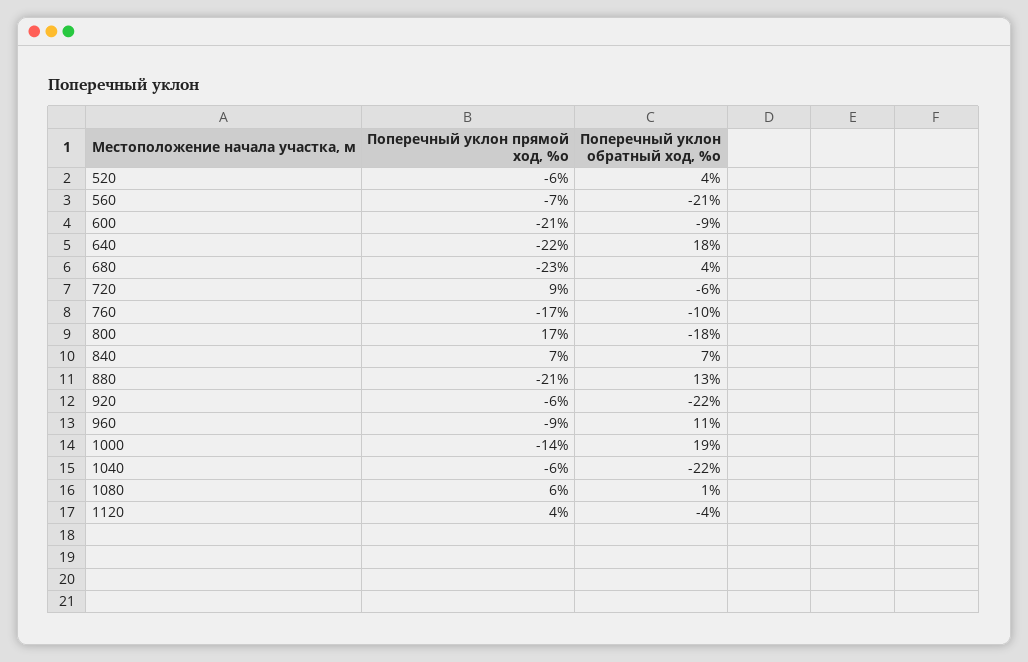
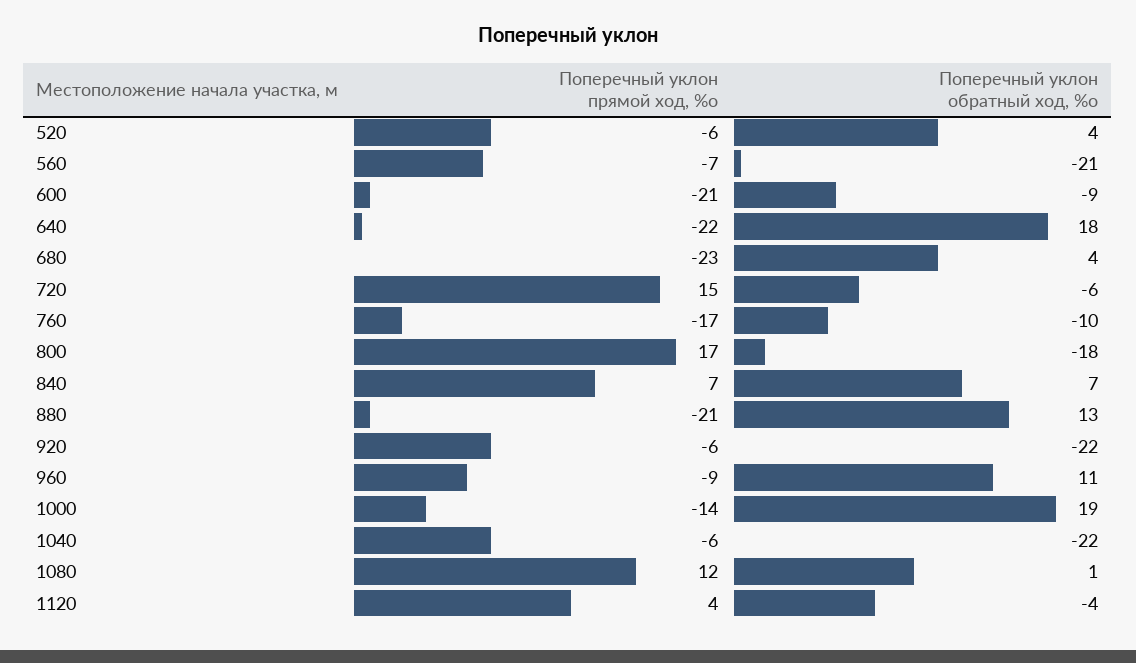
Поперечный уклон прямой ход, %о, 720: 9 -> 15
Поперечный уклон прямой ход, %о, 1080: 6 -> 12

